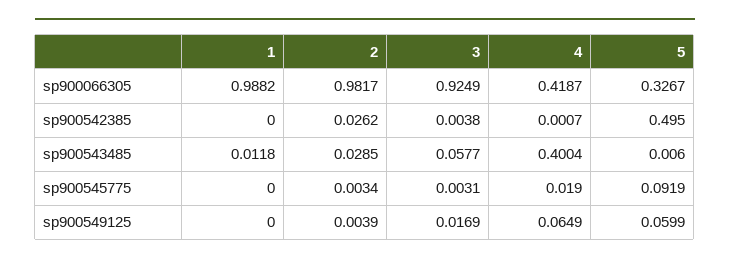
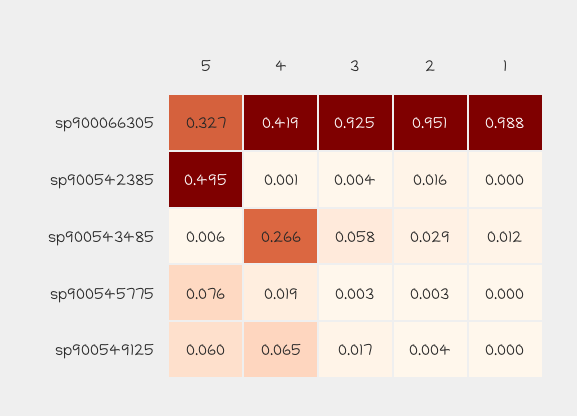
2, sp900066305: 0.9817 -> 0.951
2, sp900542385: 0.0262 -> 0.016
4, sp900543485: 0.4004 -> 0.266
5, sp900545775: 0.0919 -> 0.076

